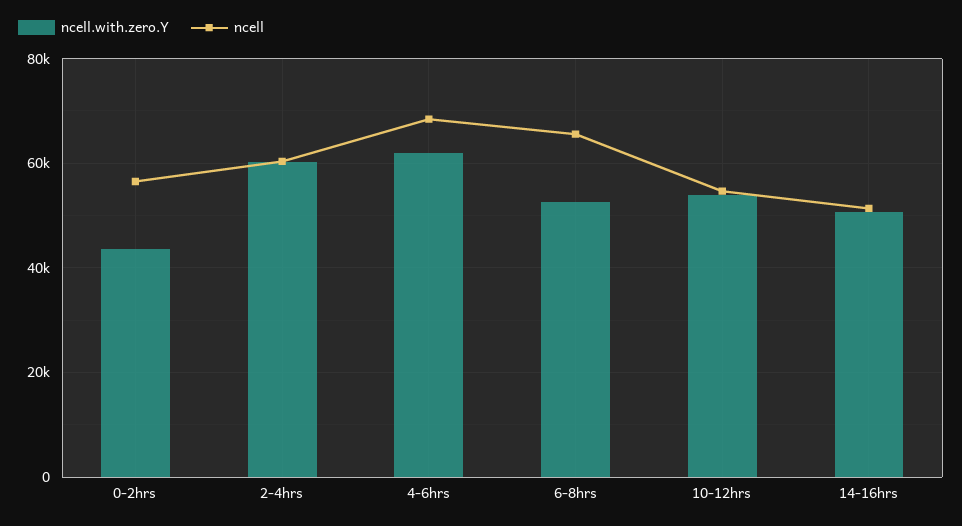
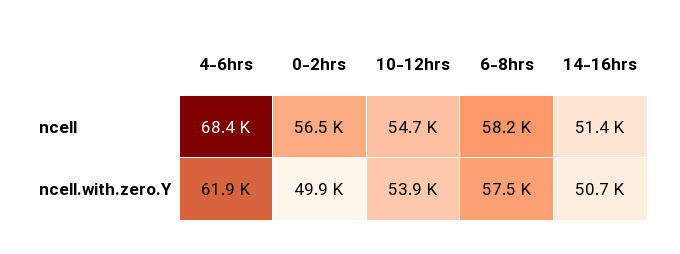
ncell.with.zero.Y, 0-2hrs: 44000 -> 49900
ncell.with.zero.Y, 2-4hrs: 60000 -> none
ncell, 2-4hrs: 60000 -> none
ncell.with.zero.Y, 6-8hrs: 52000 -> 57500
ncell, 6-8hrs: 66000 -> 58200

